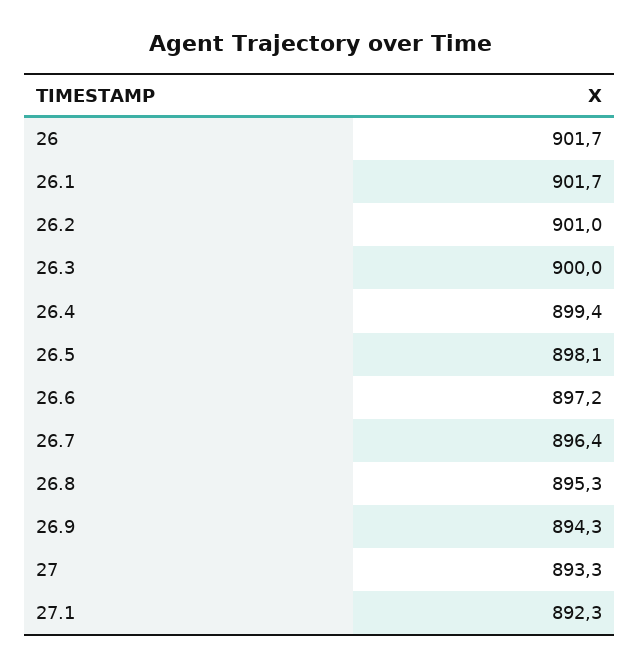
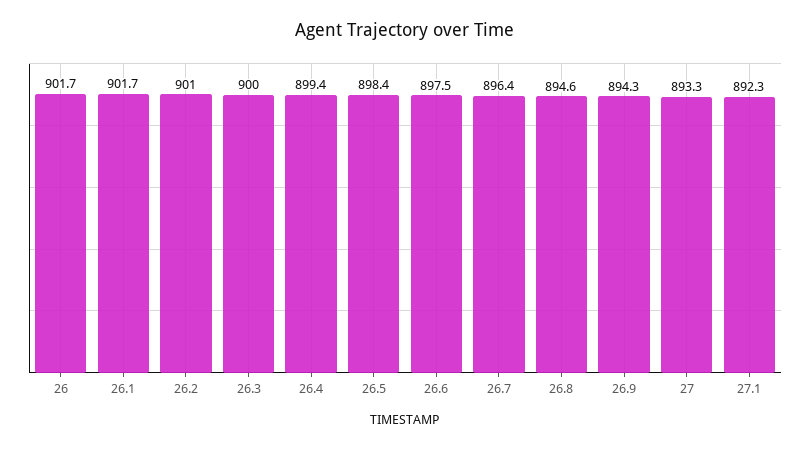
26.5: 898.1 -> 898.4
26.6: 897.2 -> 897.5
26.8: 895.3 -> 894.6

